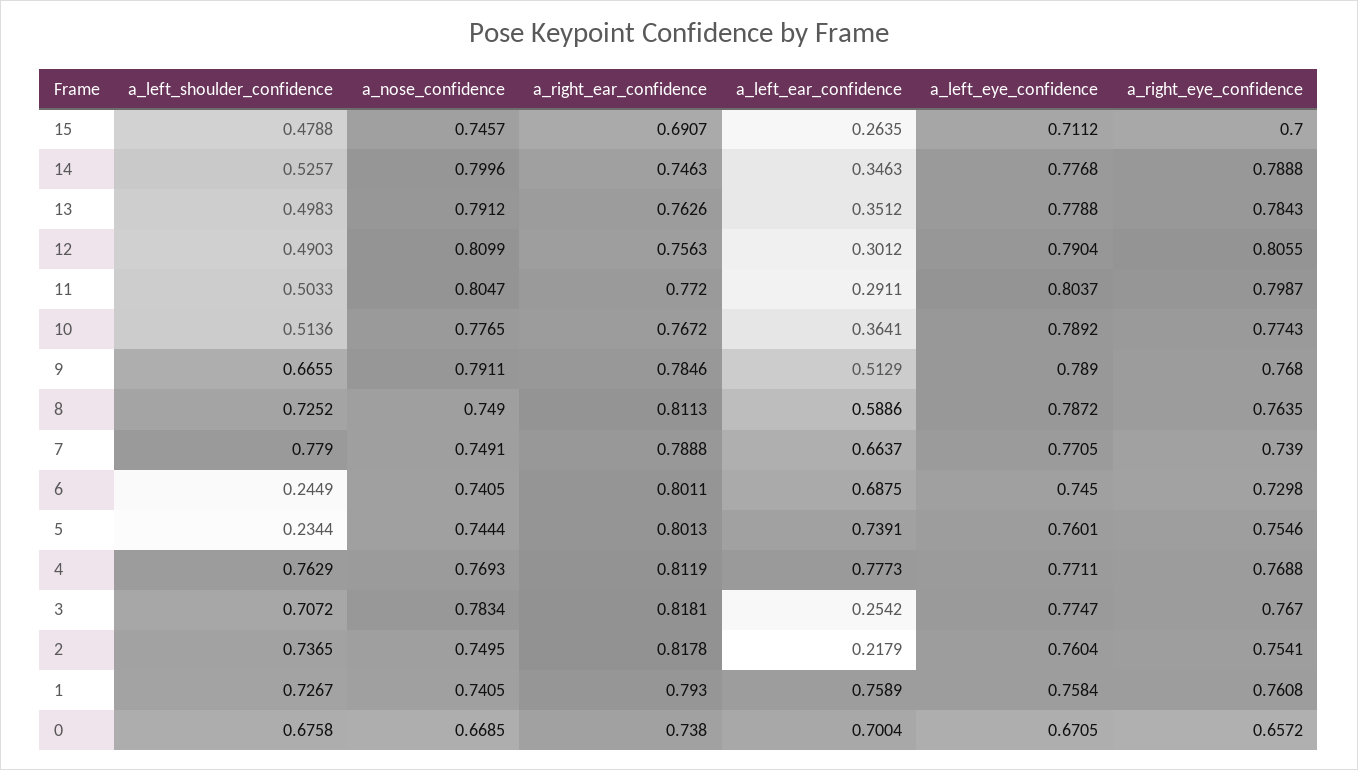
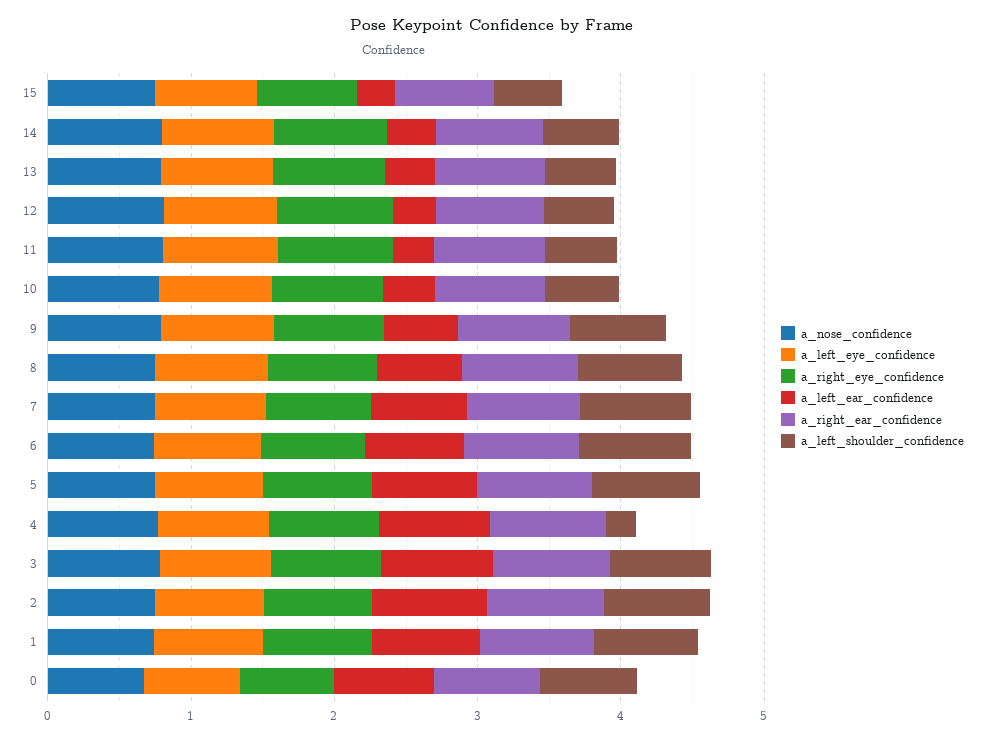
a_left_shoulder_confidence, 6: 0.2449 -> 0.8
a_left_shoulder_confidence, 5: 0.2344 -> 0.8
a_left_shoulder_confidence, 4: 0.7629 -> 0.2
a_left_ear_confidence, 3: 0.2542 -> 0.8
a_left_ear_confidence, 2: 0.2179 -> 0.8

